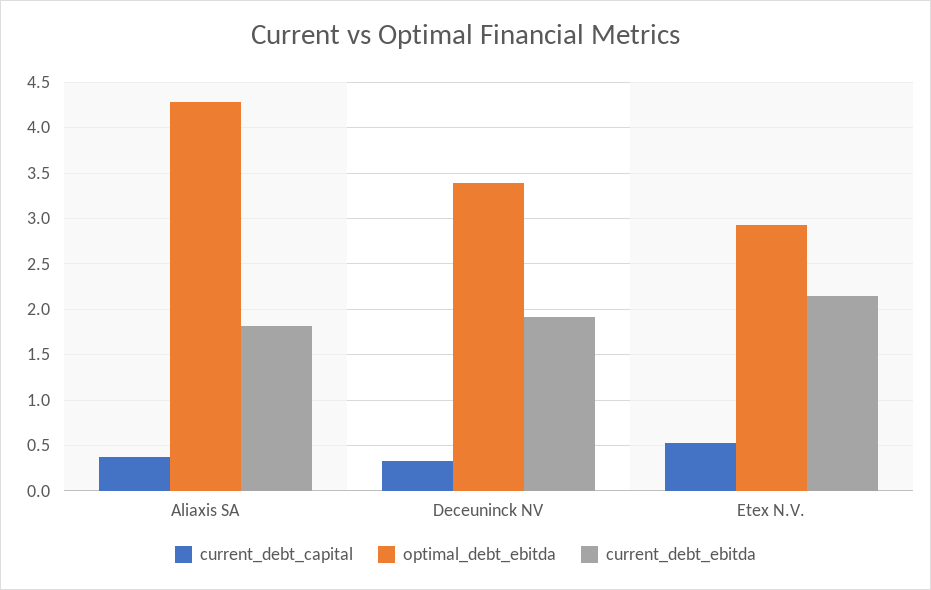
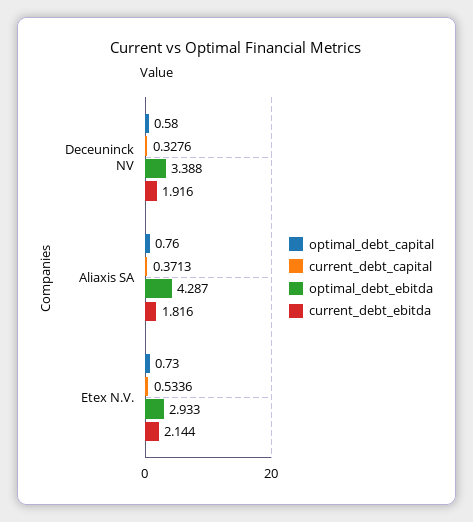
optimal_debt_capital, Deceuninck NV: none -> 0.58
optimal_debt_capital, Aliaxis SA: none -> 0.76
optimal_debt_capital, Etex N.V.: none -> 0.73

